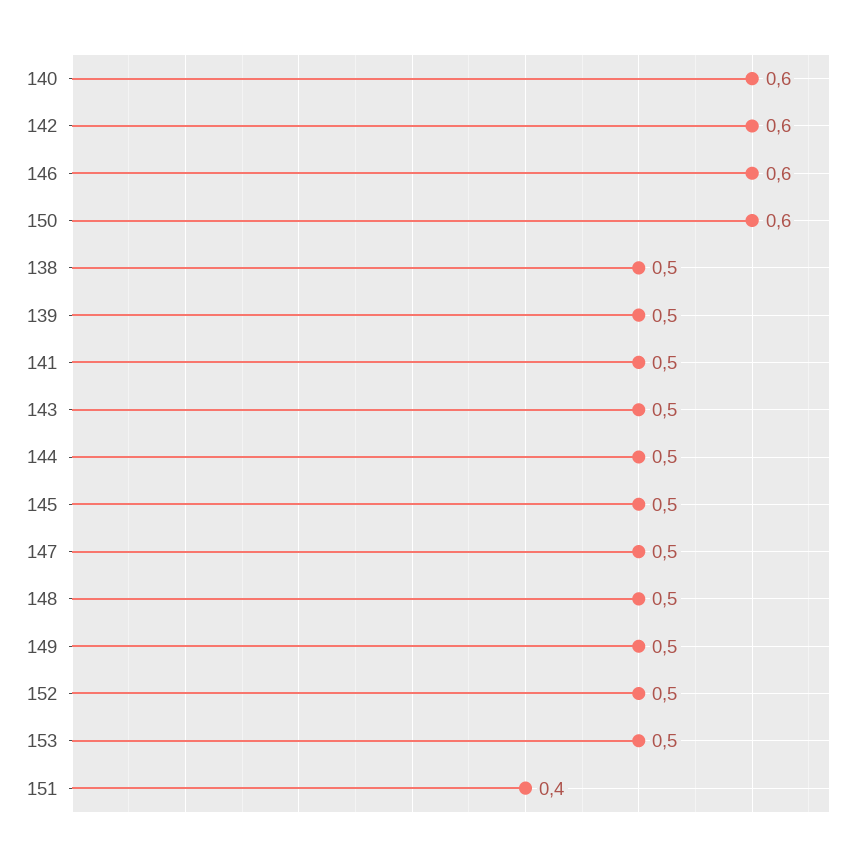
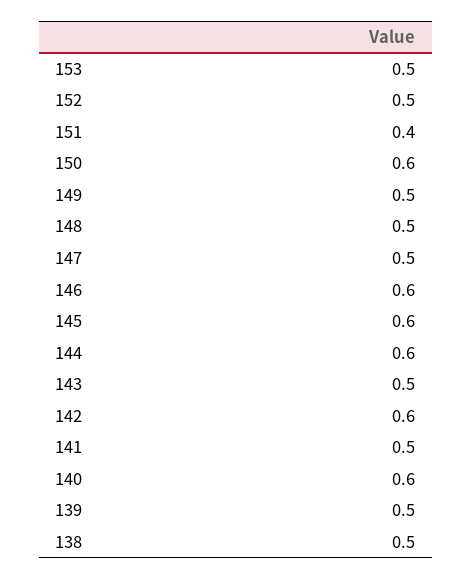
144: 0.5 -> 0.6
145: 0.5 -> 0.6

